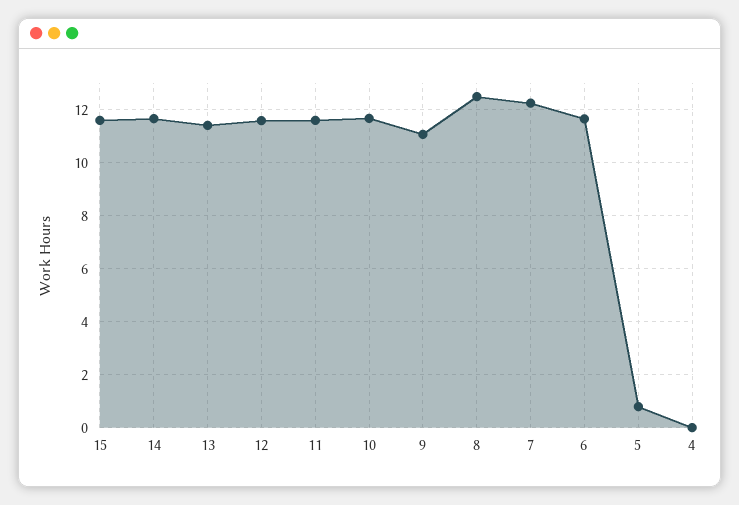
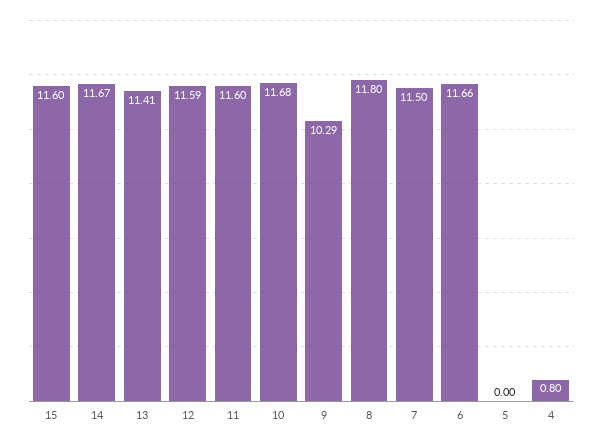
9: 11 -> 10.29
8: 12.5 -> 11.8
7: 12.25 -> 11.5
5: 0.75 -> 0
4: 0 -> 0.8

